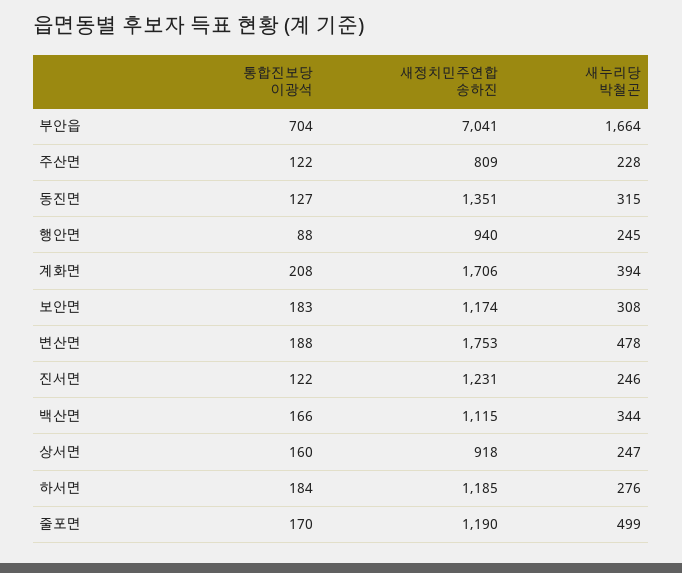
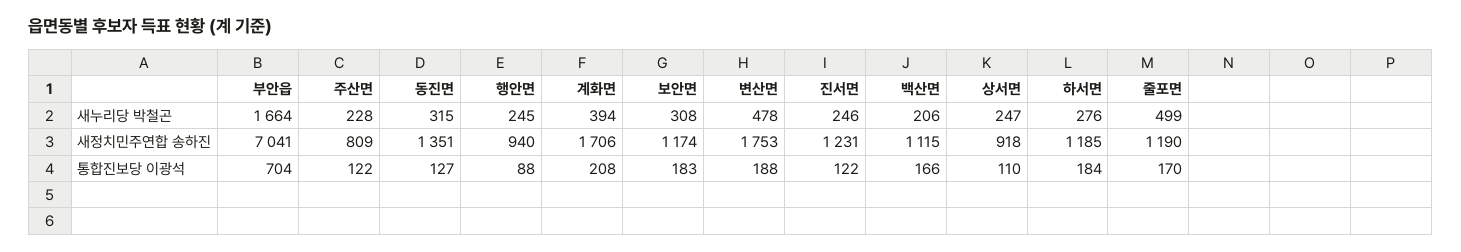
새누리당 박철곤, 백산면: 344 -> 206
통합진보당 이광석, 상서면: 160 -> 110

